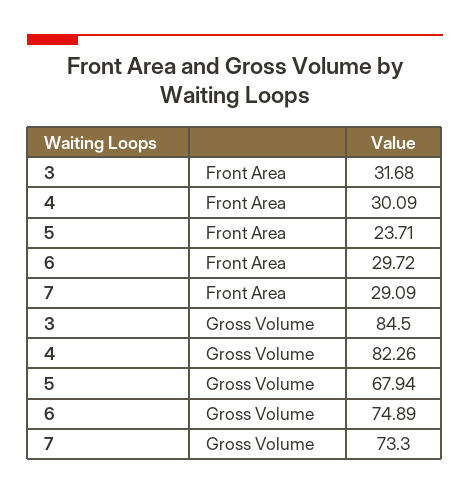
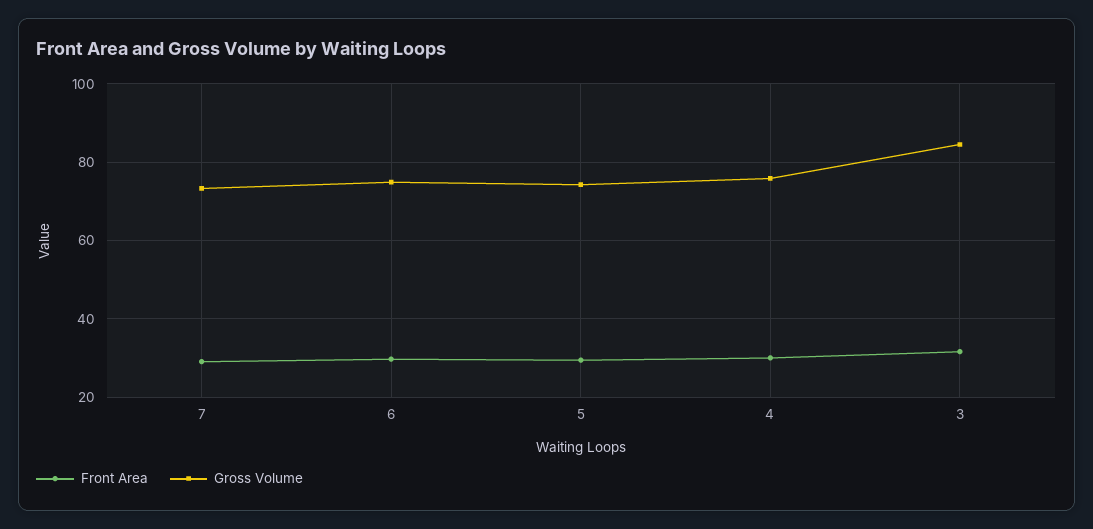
Front Area, 5: 23.71 -> 30
Gross Volume, 4: 82.26 -> 76
Gross Volume, 5: 67.94 -> 74

